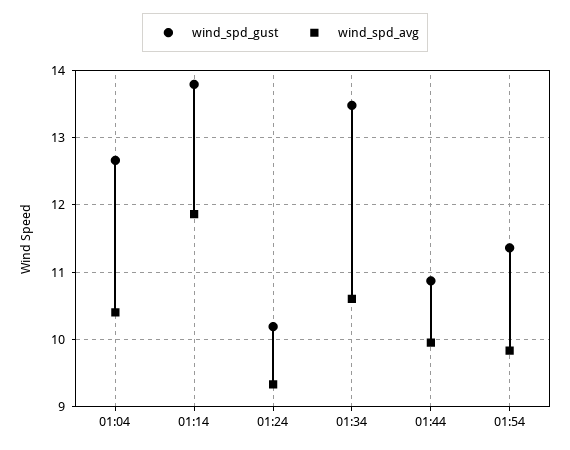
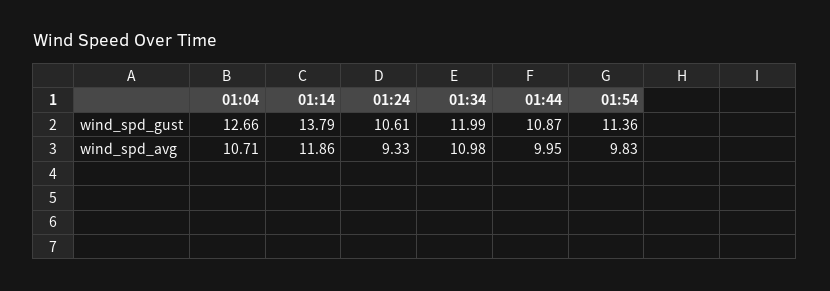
wind_spd_avg, 01:04: 10.4 -> 10.71
wind_spd_gust, 01:24: 10.2 -> 10.61
wind_spd_gust, 01:34: 13.5 -> 11.99
wind_spd_avg, 01:34: 10.6 -> 10.98

